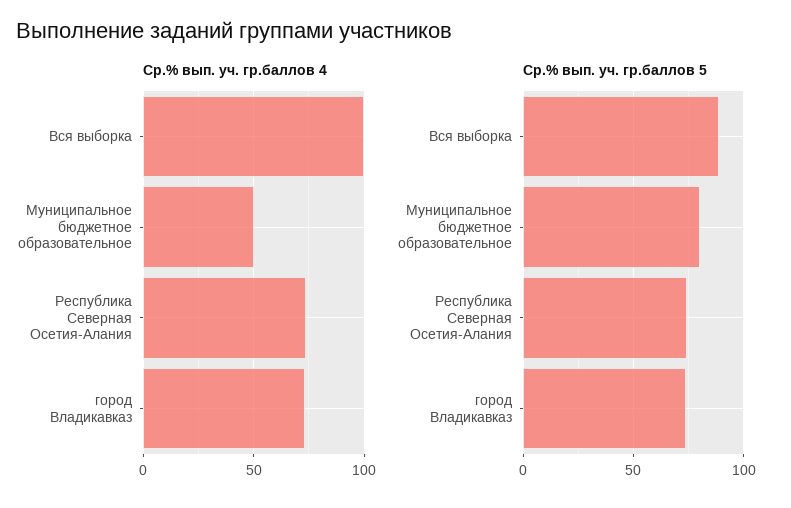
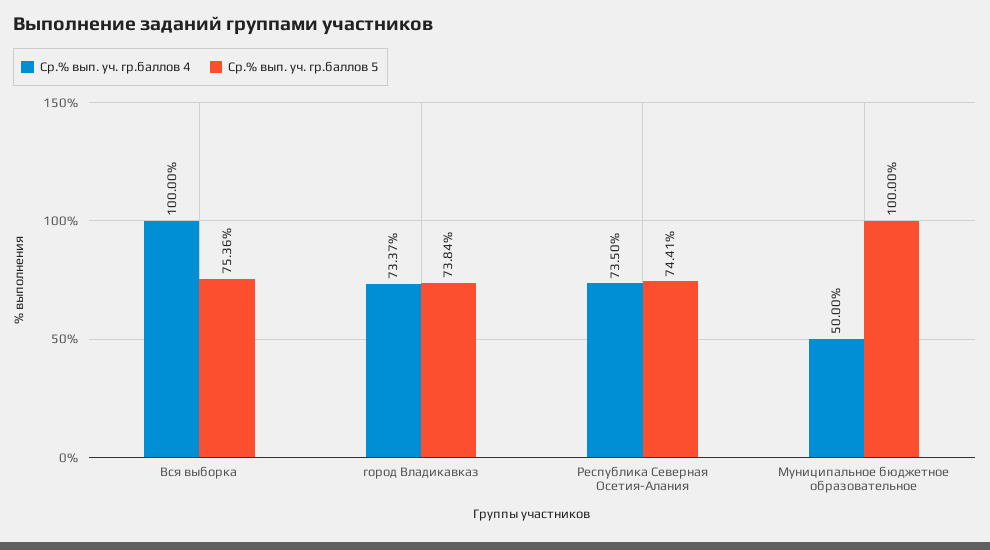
Ср.% вып. уч. гр.баллов 5, Вся выборка: 90 -> 75.36
Ср.% вып. уч. гр.баллов 5, Муниципальное бюджетное образовательное: 80 -> 100

